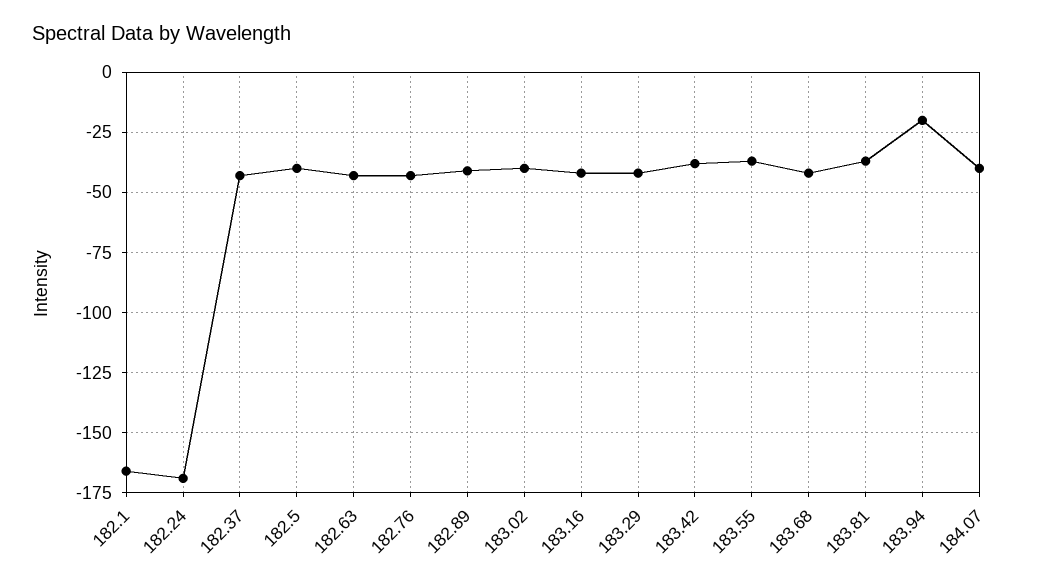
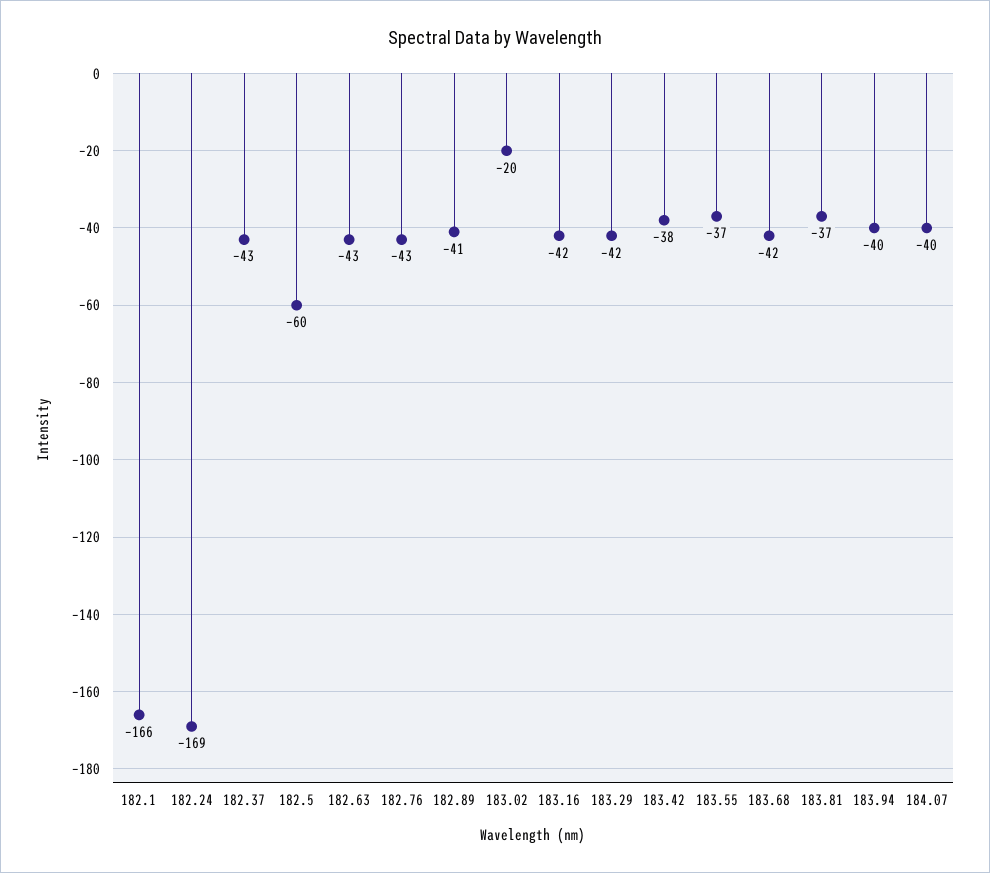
182.5: -40 -> -60
183.02: -40 -> -20
183.94: -20 -> -40

